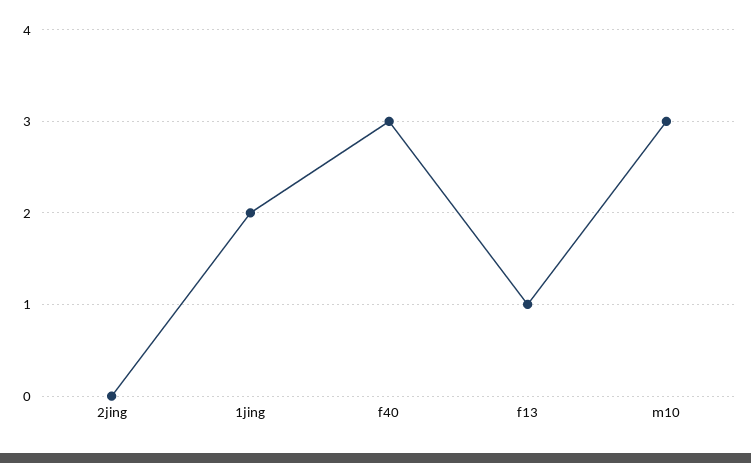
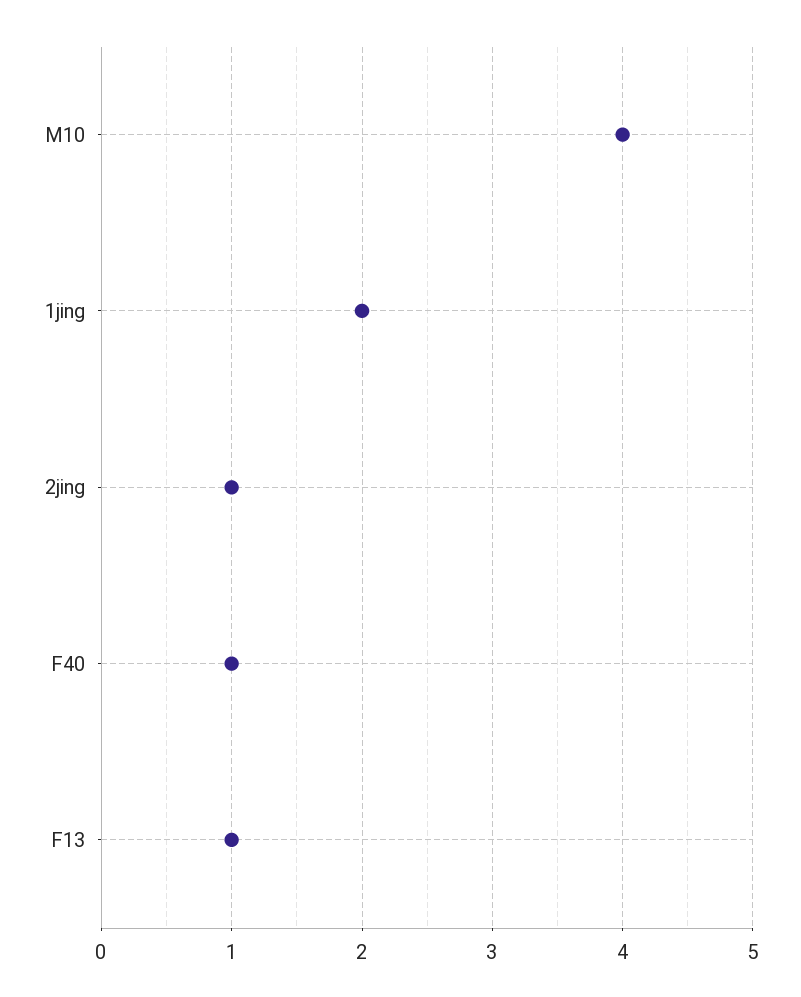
2jing: 0 -> 1
f40: 3 -> 1
m10: 3 -> 4

